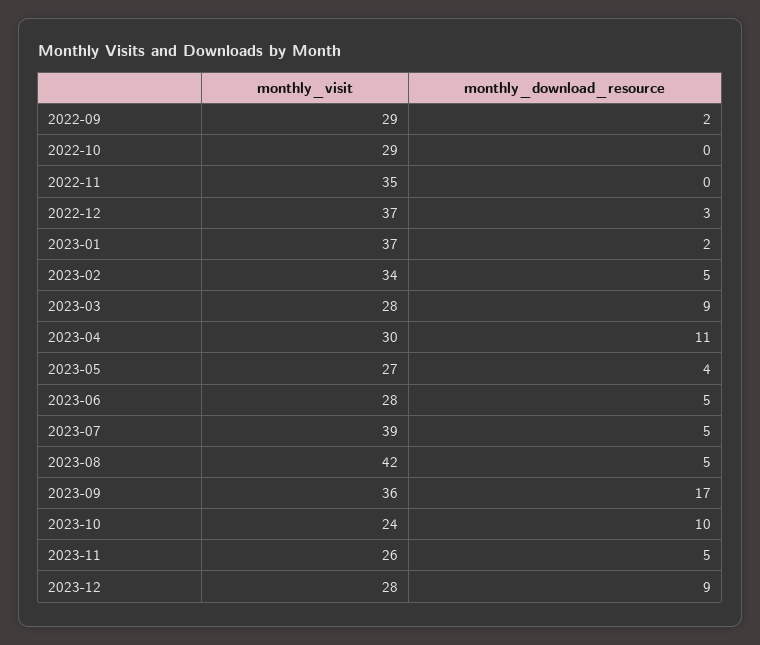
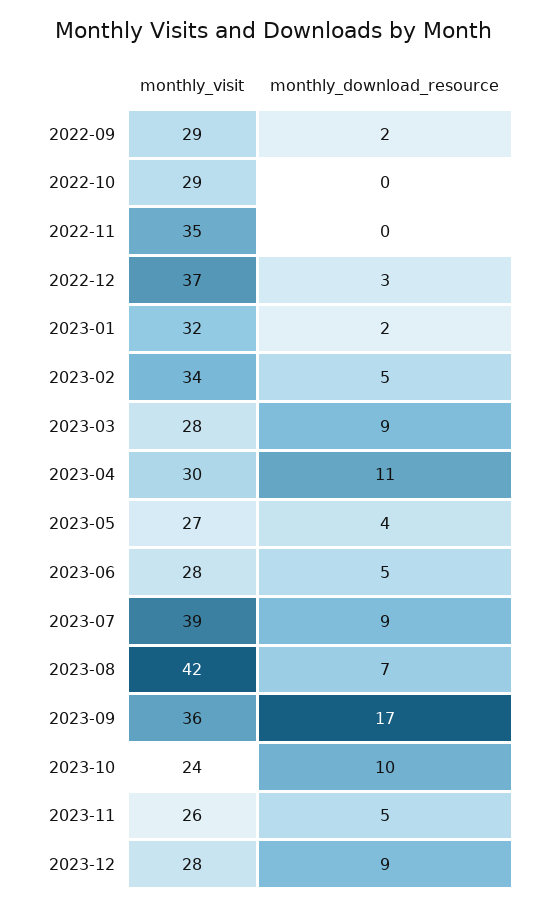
monthly_visit, 2023-01: 37 -> 32
monthly_download_resource, 2023-07: 5 -> 9
monthly_download_resource, 2023-08: 5 -> 7

